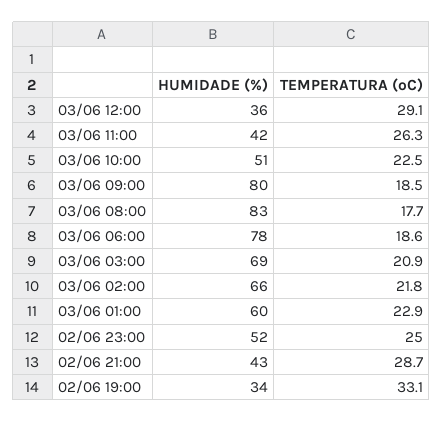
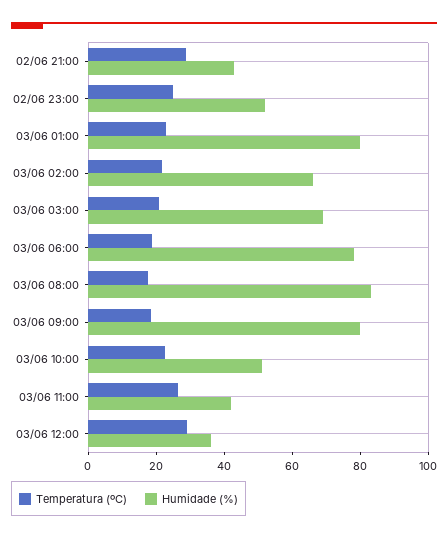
HUMIDADE (%), 03/06 01:00: 60 -> 80
HUMIDADE (%), 02/06 19:00: 34 -> none
TEMPERATURA (ºC), 02/06 19:00: 33.1 -> none

